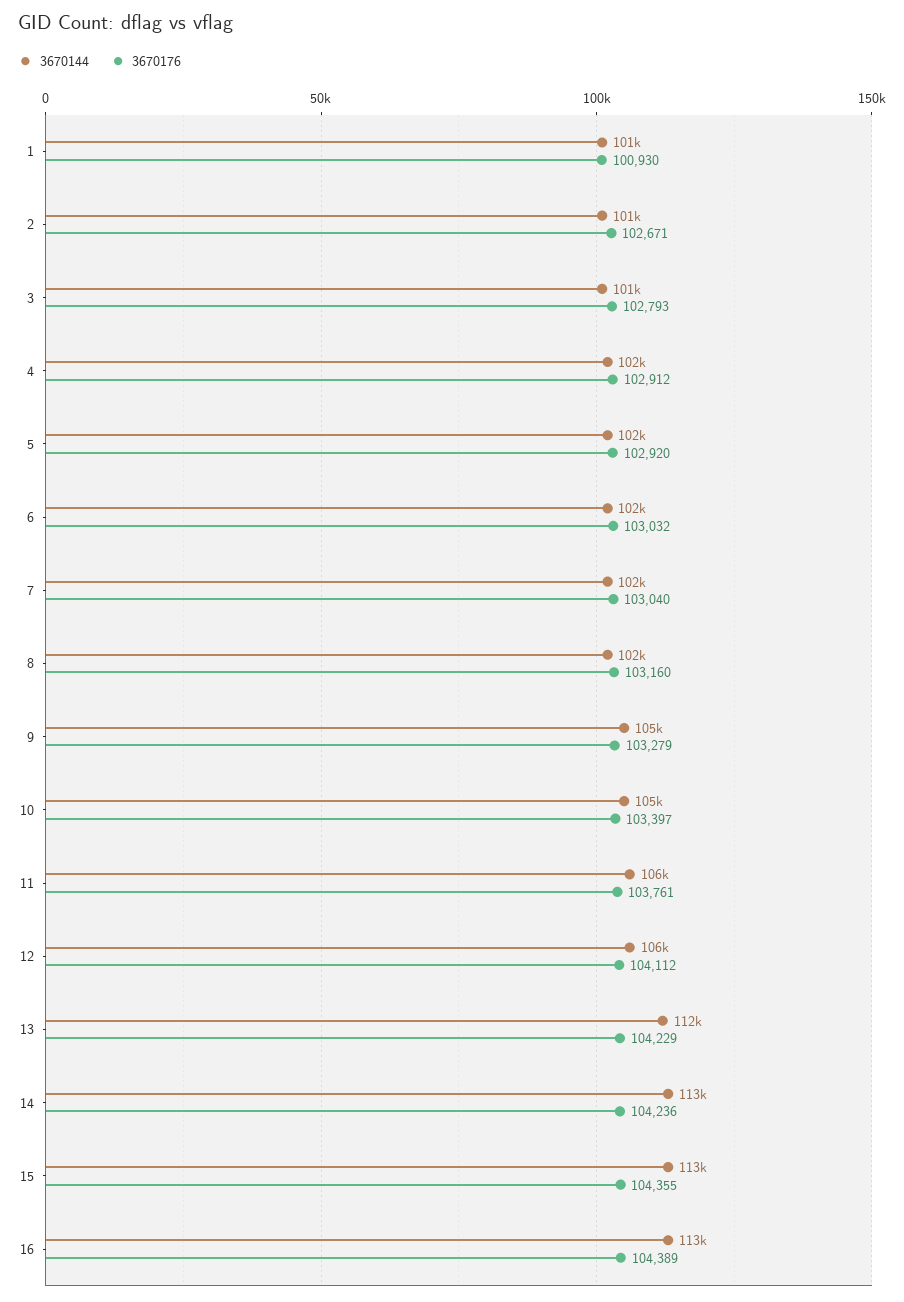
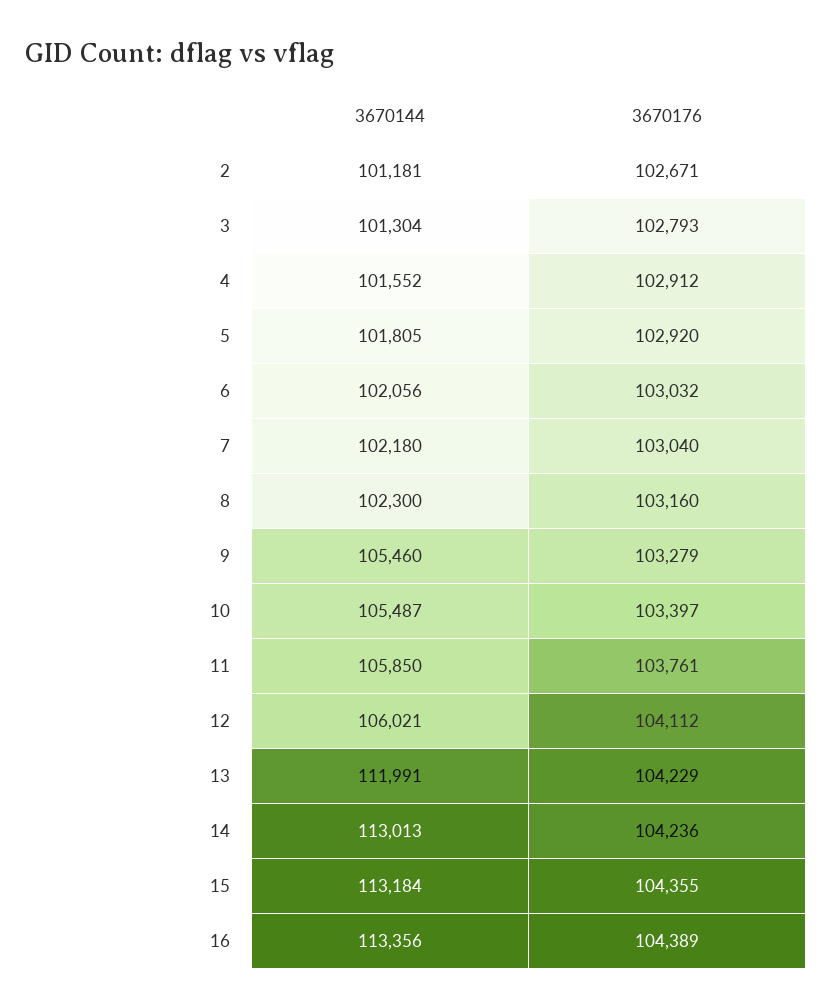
3670144, 1: 101000 -> none
3670176, 1: 100930 -> none

